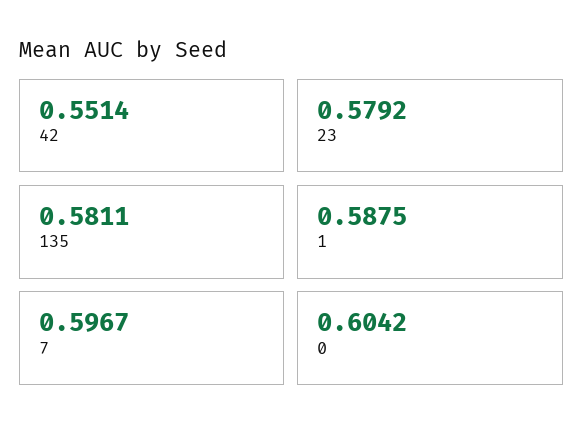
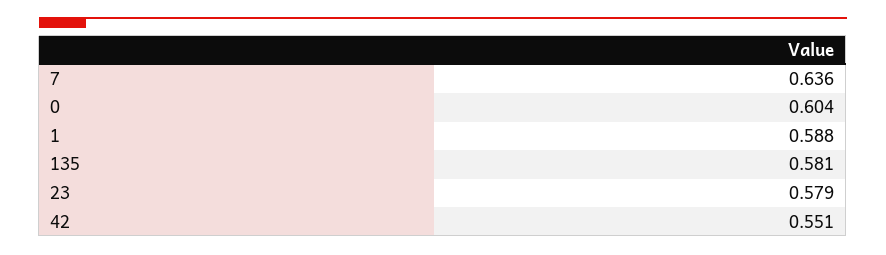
7: 0.5967 -> 0.636

